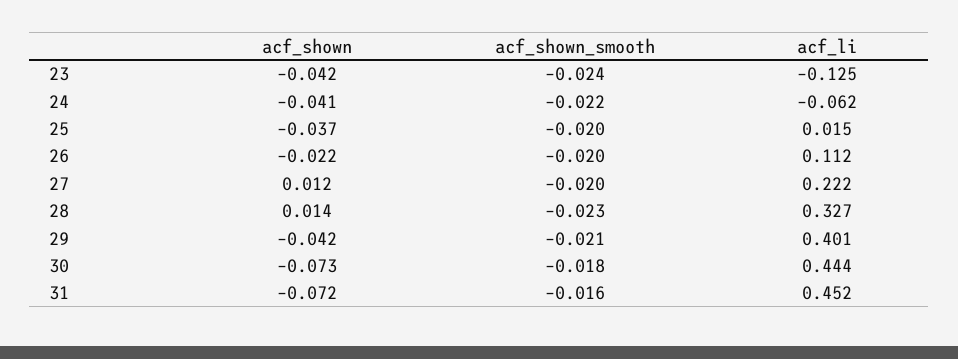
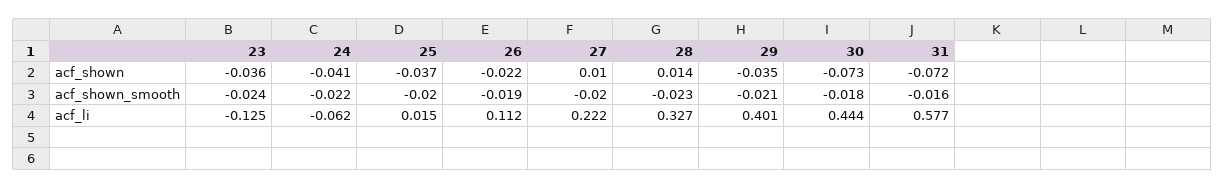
acf_shown, 23: -0.042 -> -0.036
acf_shown_smooth, 26: -0.02 -> -0.019
acf_shown, 27: 0.012 -> 0.01
acf_shown, 29: -0.042 -> -0.035
acf_li, 31: 0.452 -> 0.577

